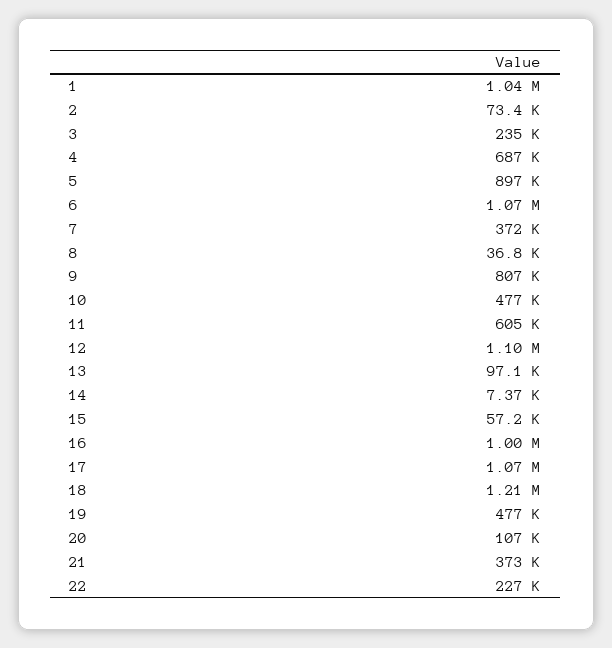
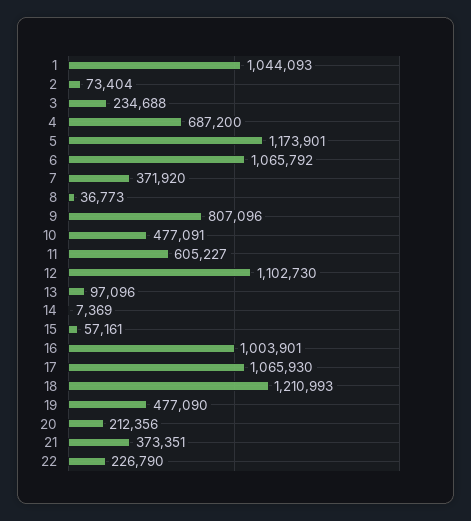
5: 897000 -> 1173901
20: 107000 -> 212356

